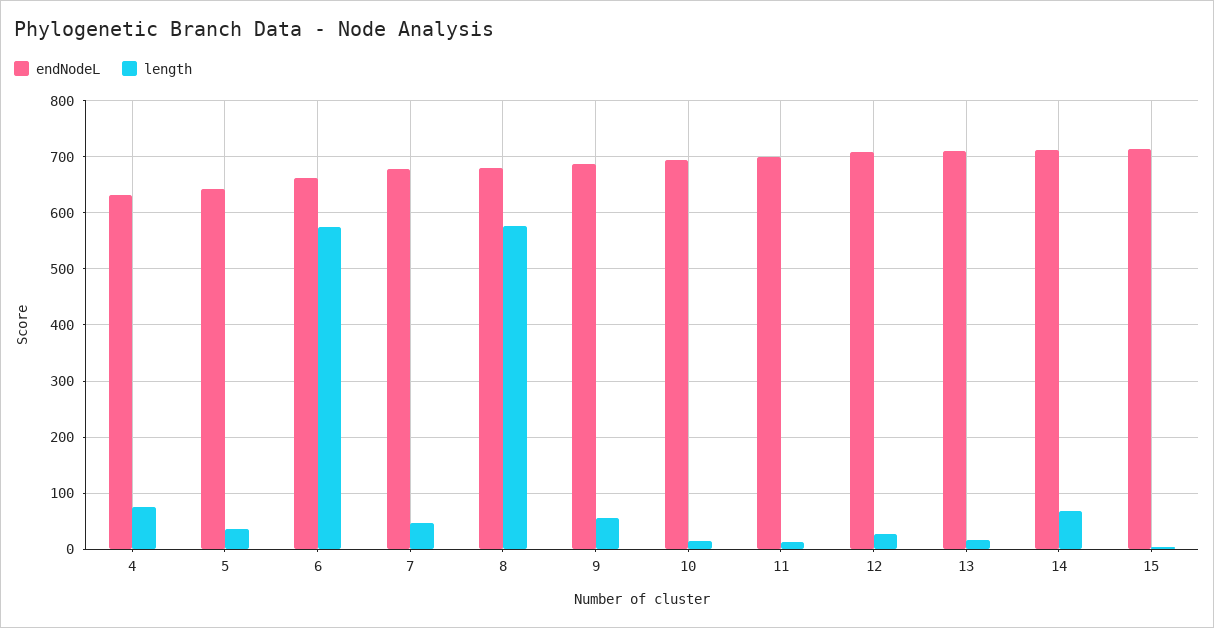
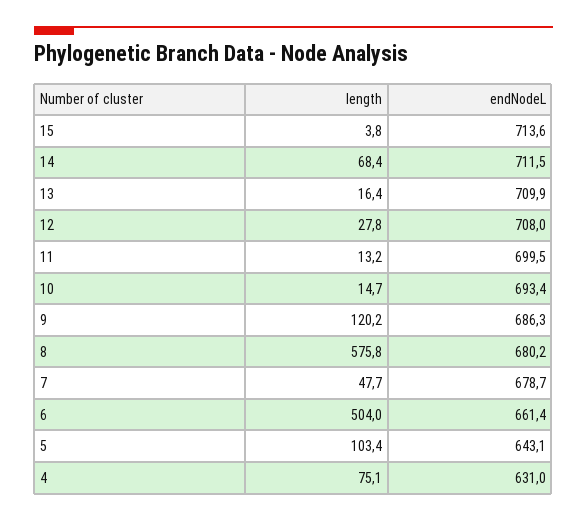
length, 5: 40 -> 103.4
length, 6: 580 -> 504
length, 9: 60 -> 120.2

